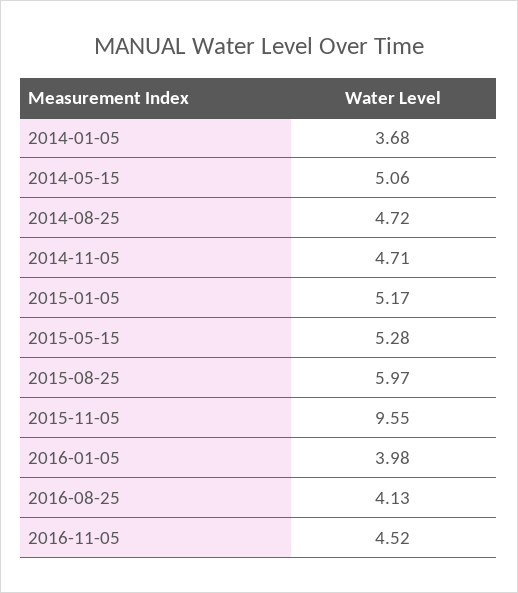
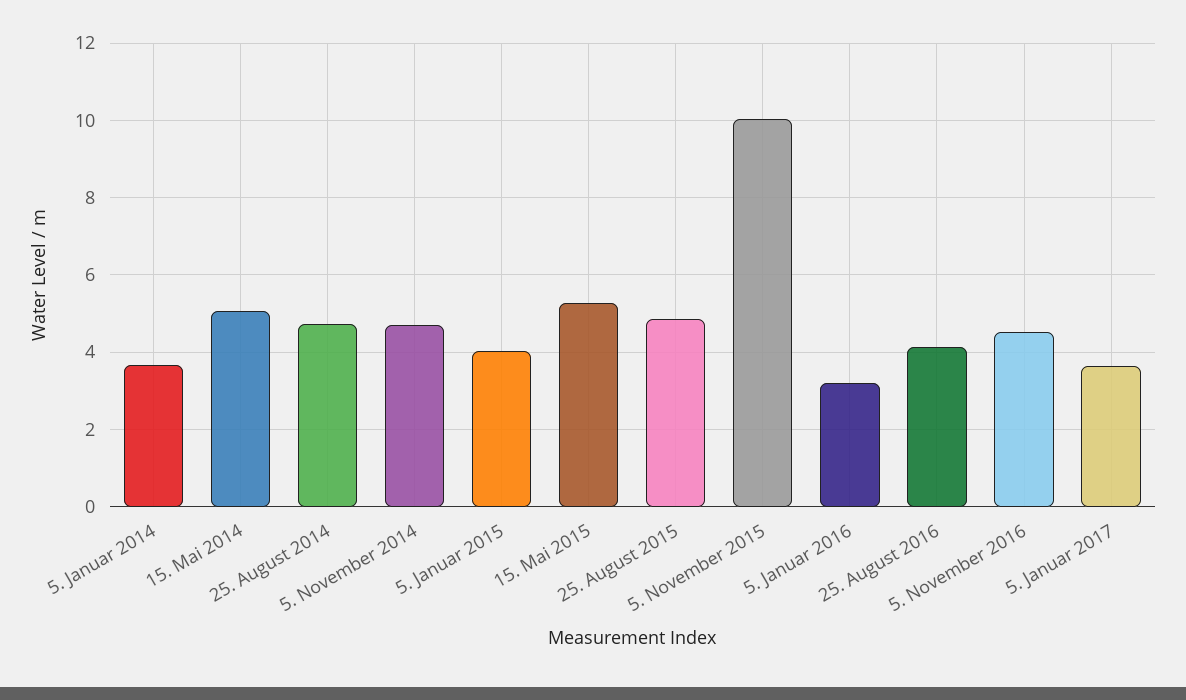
2015-01-05: 5.17 -> 4
2015-08-25: 5.97 -> 4.8
2015-11-05: 9.55 -> 10
2016-01-05: 3.98 -> 3.2
5. Januar 2017: none -> 3.6

